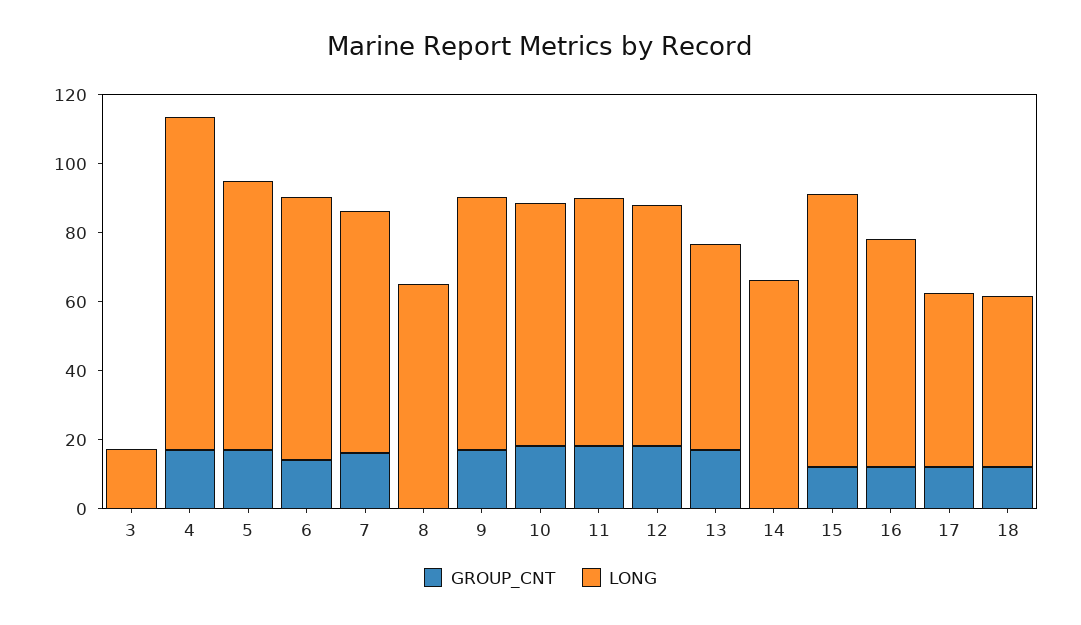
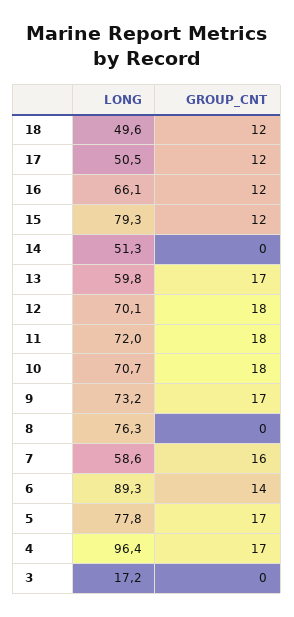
LONG, 6: 75 -> 89.3
LONG, 7: 70 -> 58.6
LONG, 8: 65 -> 76.3
LONG, 14: 65 -> 51.3

